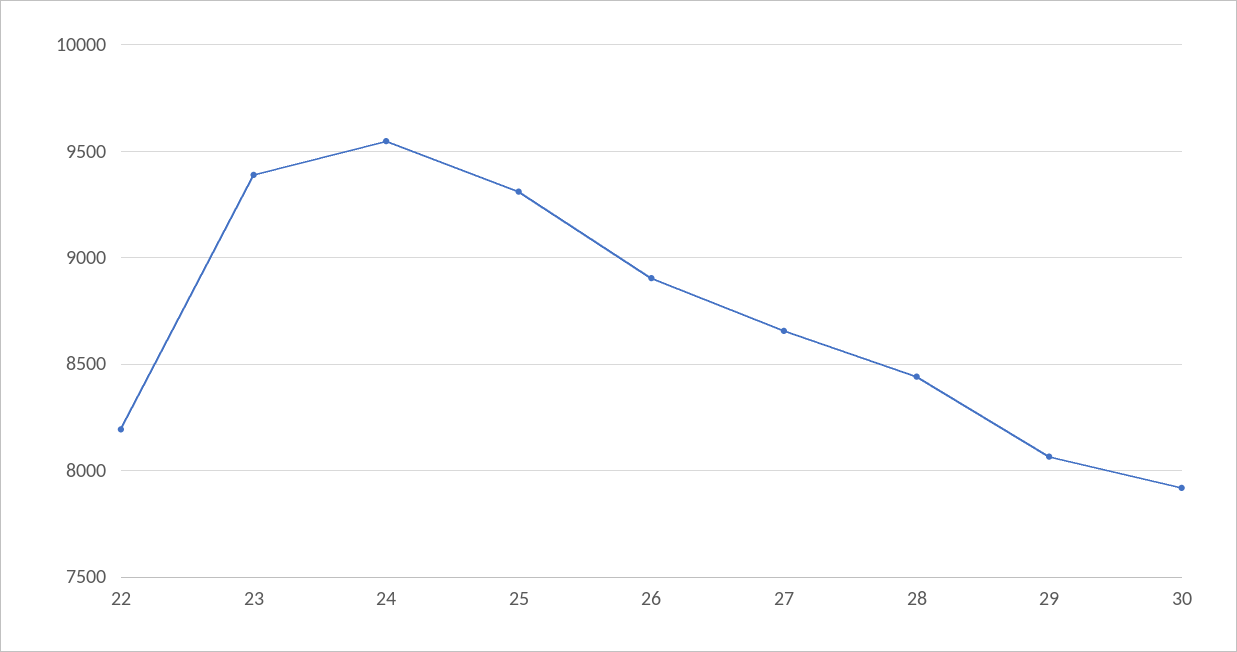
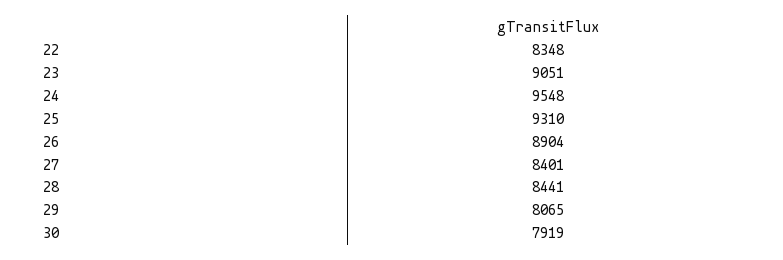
22: 8200 -> 8348
23: 9400 -> 9051
27: 8650 -> 8401

